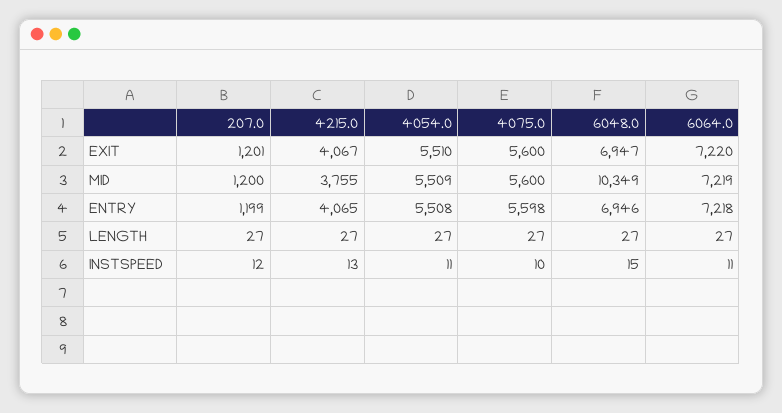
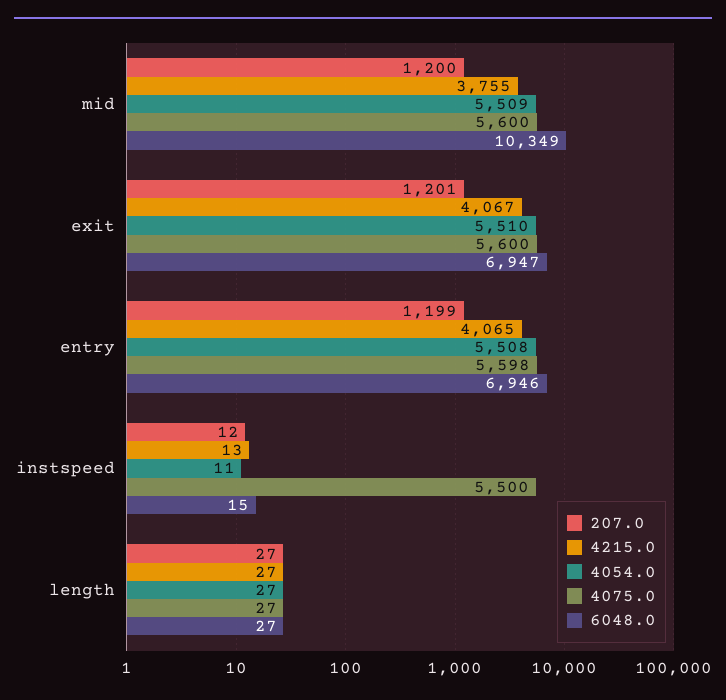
6064.0, EXIT: 7220 -> none
6064.0, MID: 7219 -> none
6064.0, ENTRY: 7218 -> none
6064.0, LENGTH: 27 -> none
4075.0, INSTSPEED: 10 -> 5500
6064.0, INSTSPEED: 11 -> none

